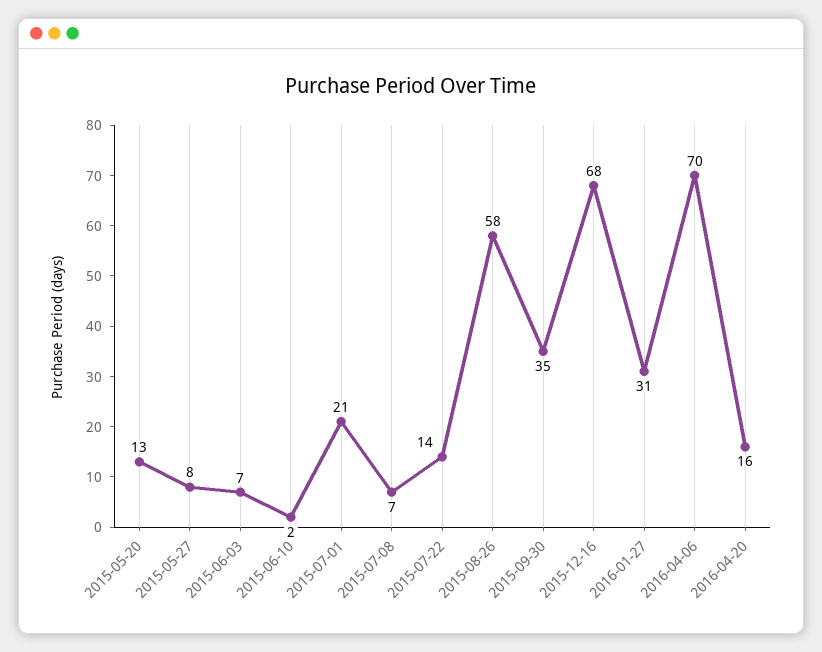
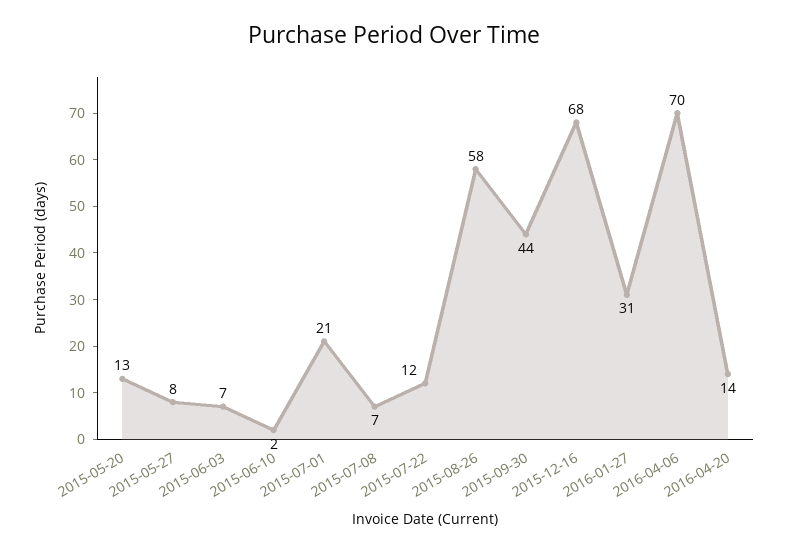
2015-07-22: 14 -> 12
2015-09-30: 35 -> 44
2016-04-20: 16 -> 14

